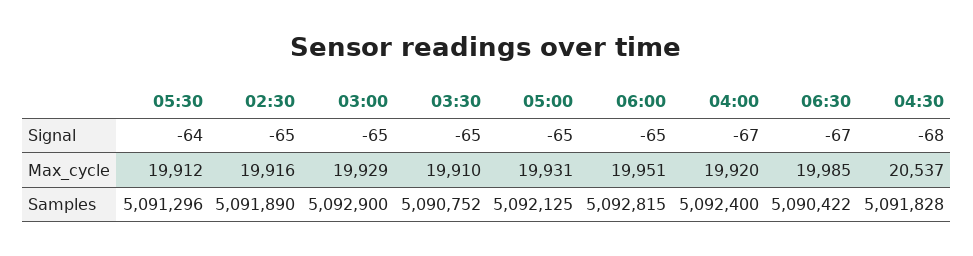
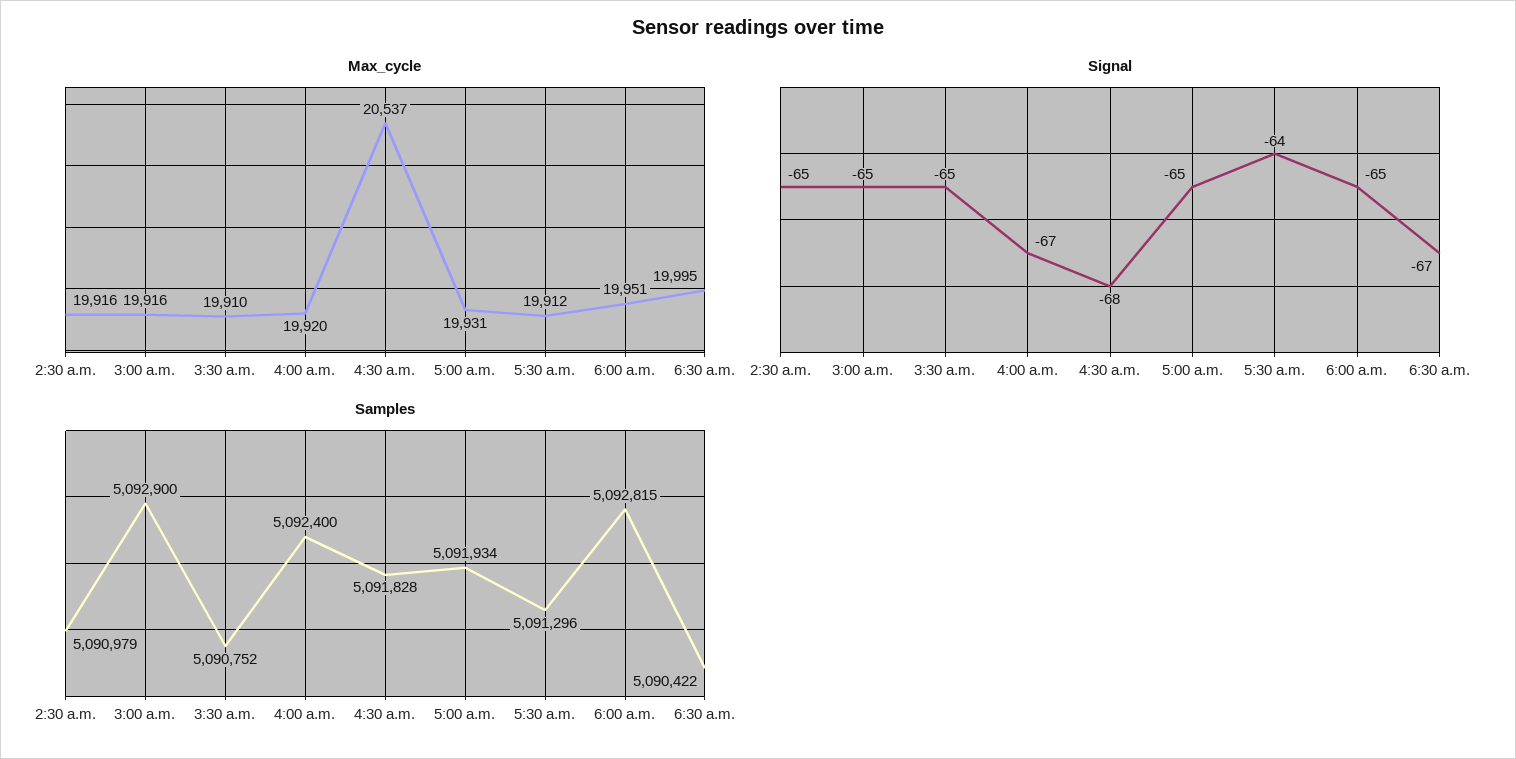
Max_cycle, 03:00: 19929 -> 19916
Max_cycle, 06:30: 19985 -> 19995
Samples, 02:30: 5091890 -> 5090979
Samples, 05:00: 5092125 -> 5091934

